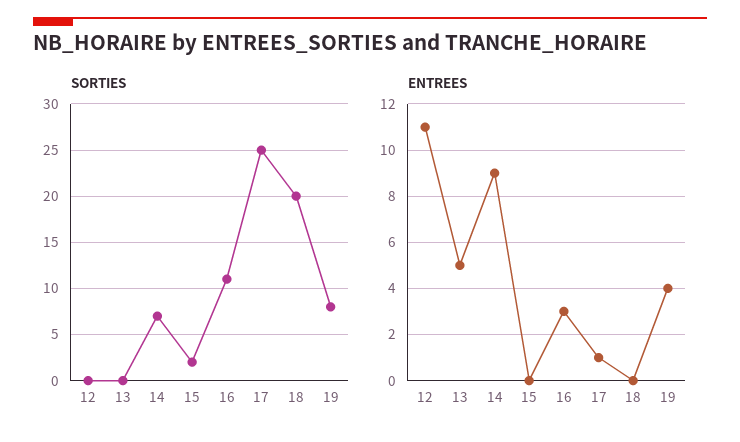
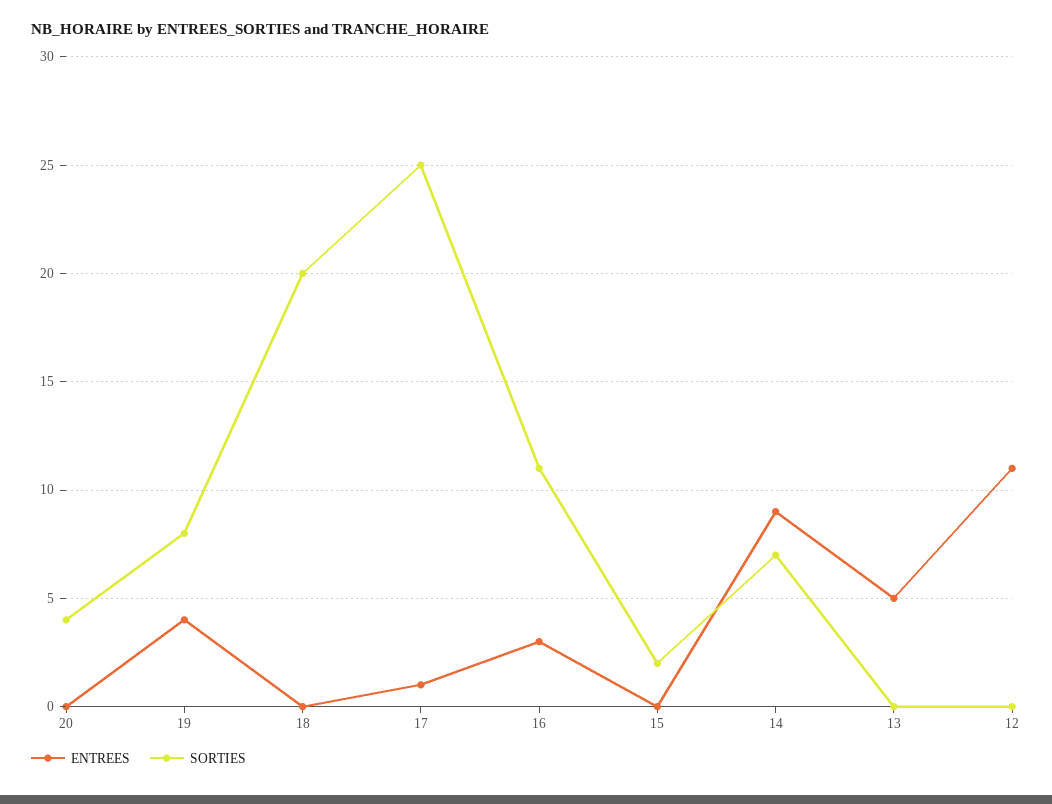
ENTREES, 20: none -> 0
SORTIES, 20: none -> 4

